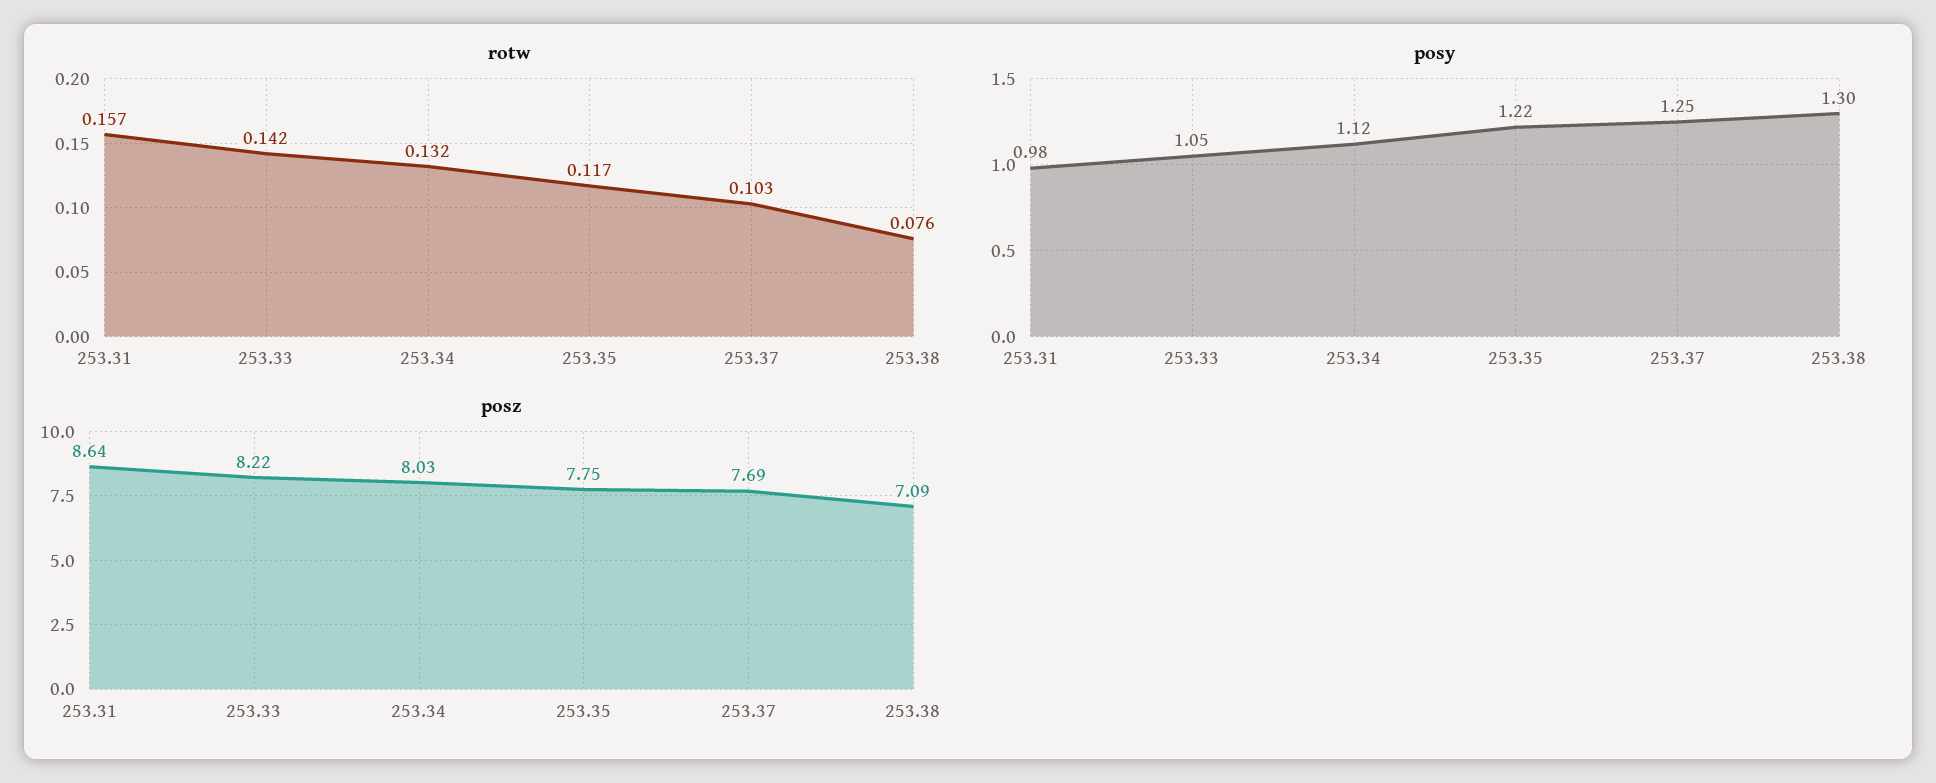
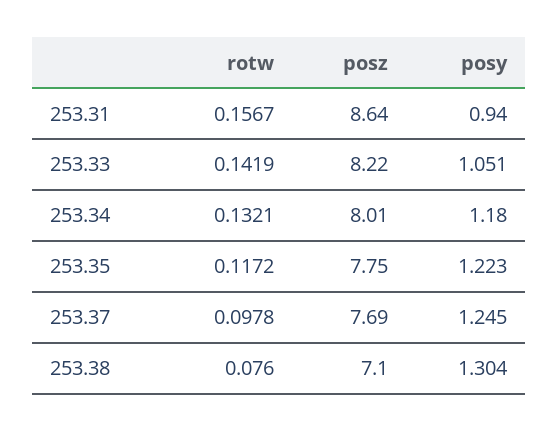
rotw, 253.37: 0.103 -> 0.0978
posy, 253.31: 0.98 -> 0.94
posy, 253.34: 1.12 -> 1.18
posz, 253.34: 8.03 -> 8.01
posz, 253.38: 7.09 -> 7.1

